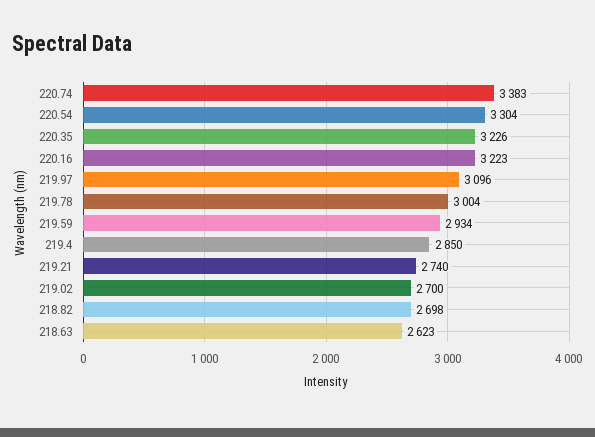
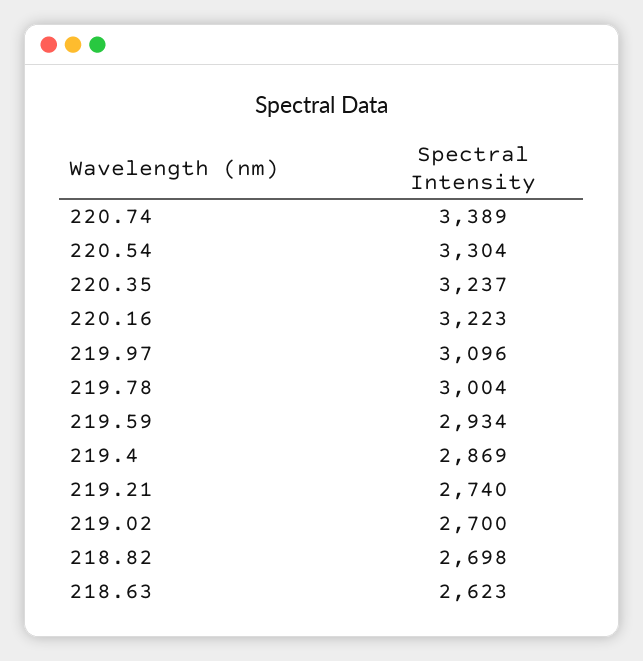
220.74: 3383 -> 3389
220.35: 3226 -> 3237
219.4: 2850 -> 2869

